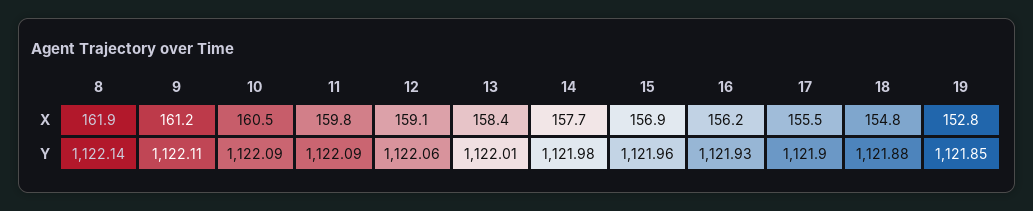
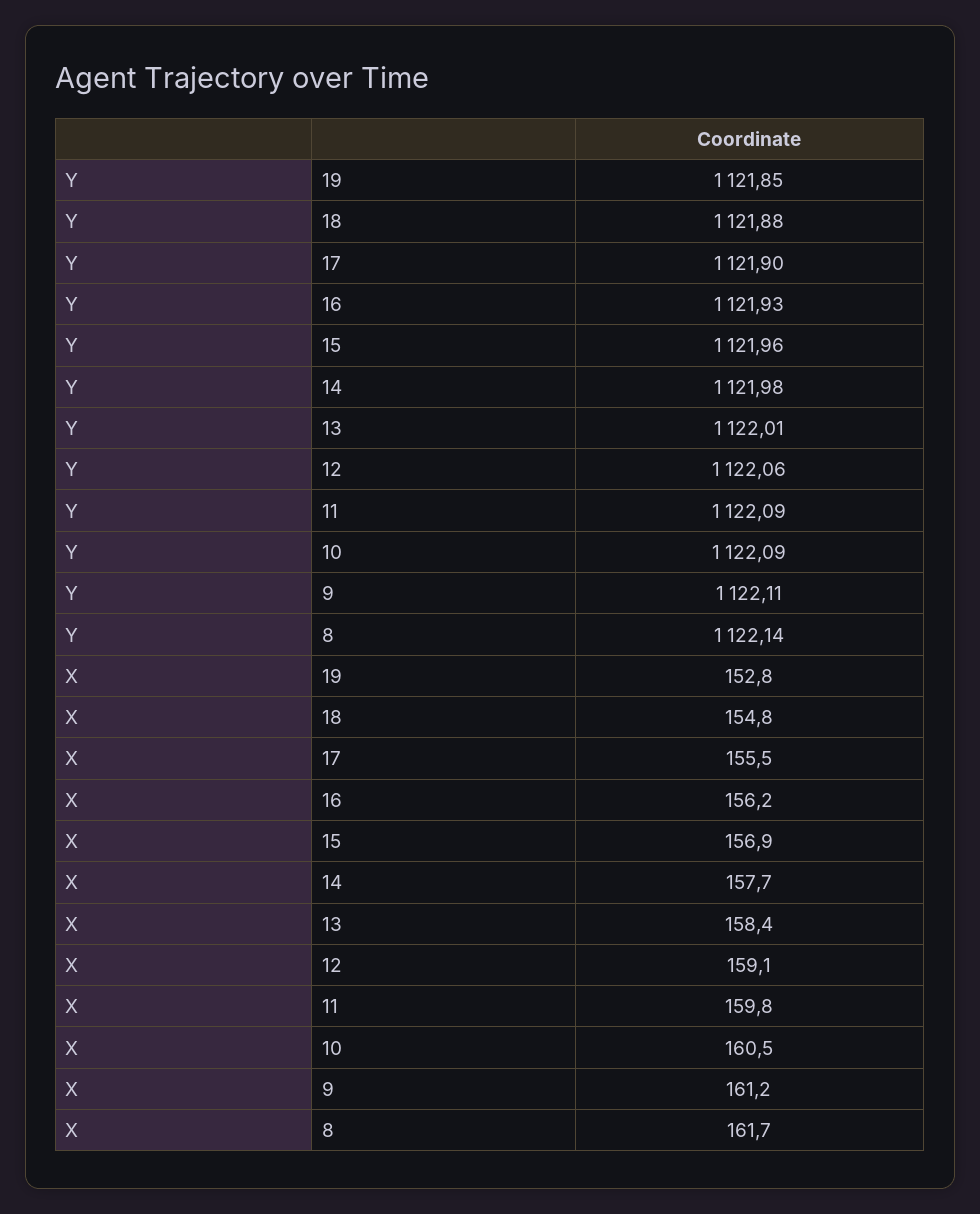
8, X: 161.9 -> 161.7

